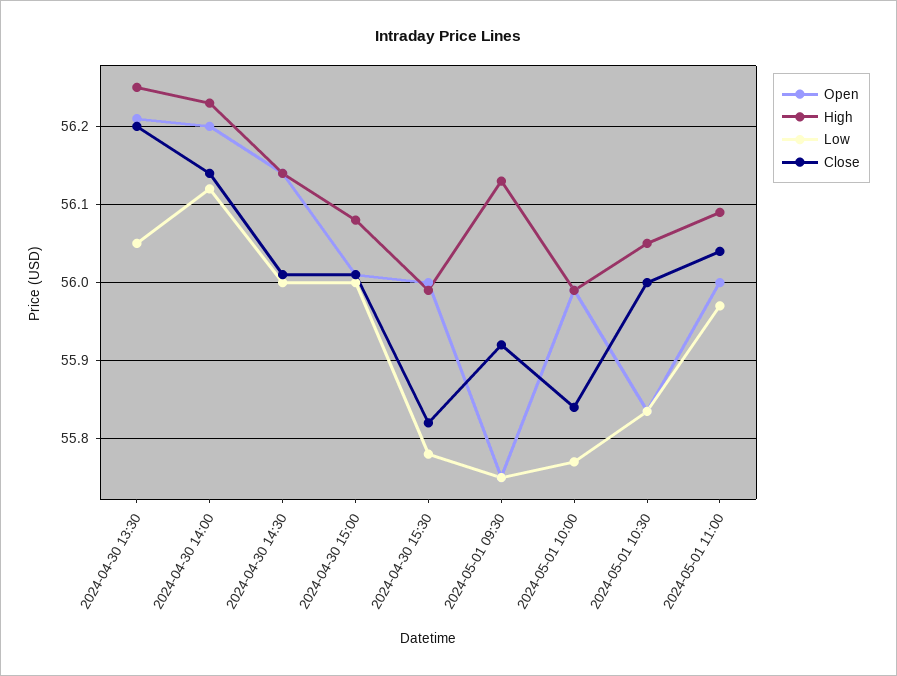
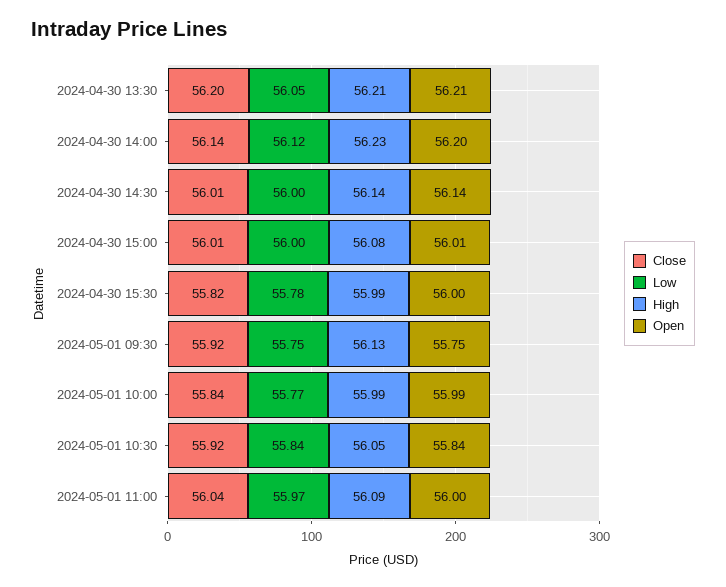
High, 2024-04-30 13:30: 56.25 -> 56.21
Close, 2024-05-01 10:30: 56 -> 55.92

